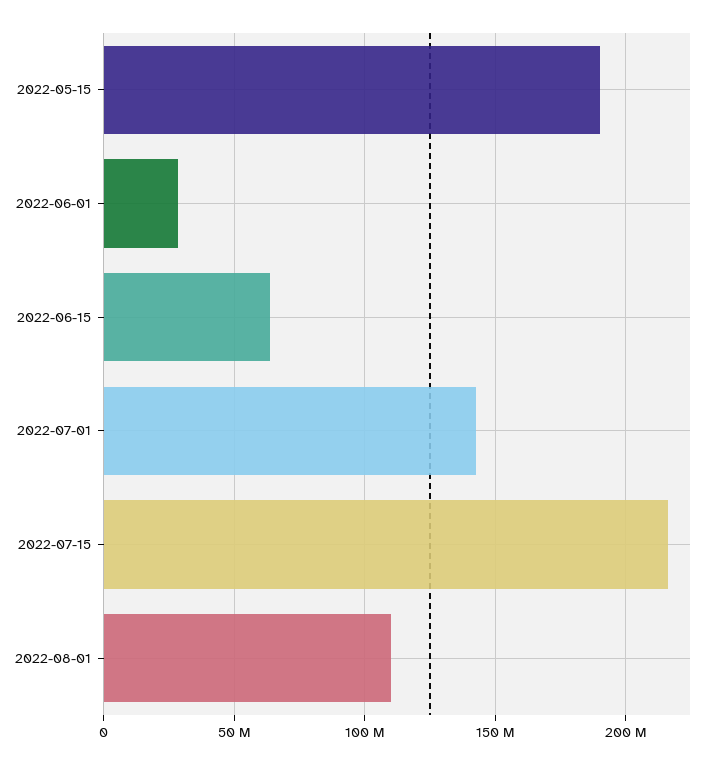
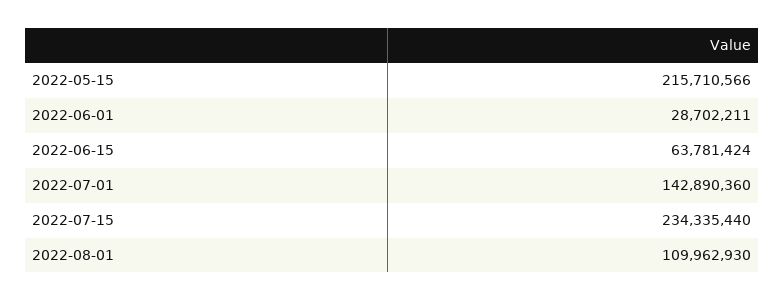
2022-05-15: 190000000 -> 215710566
2022-07-15: 215000000 -> 234335440

